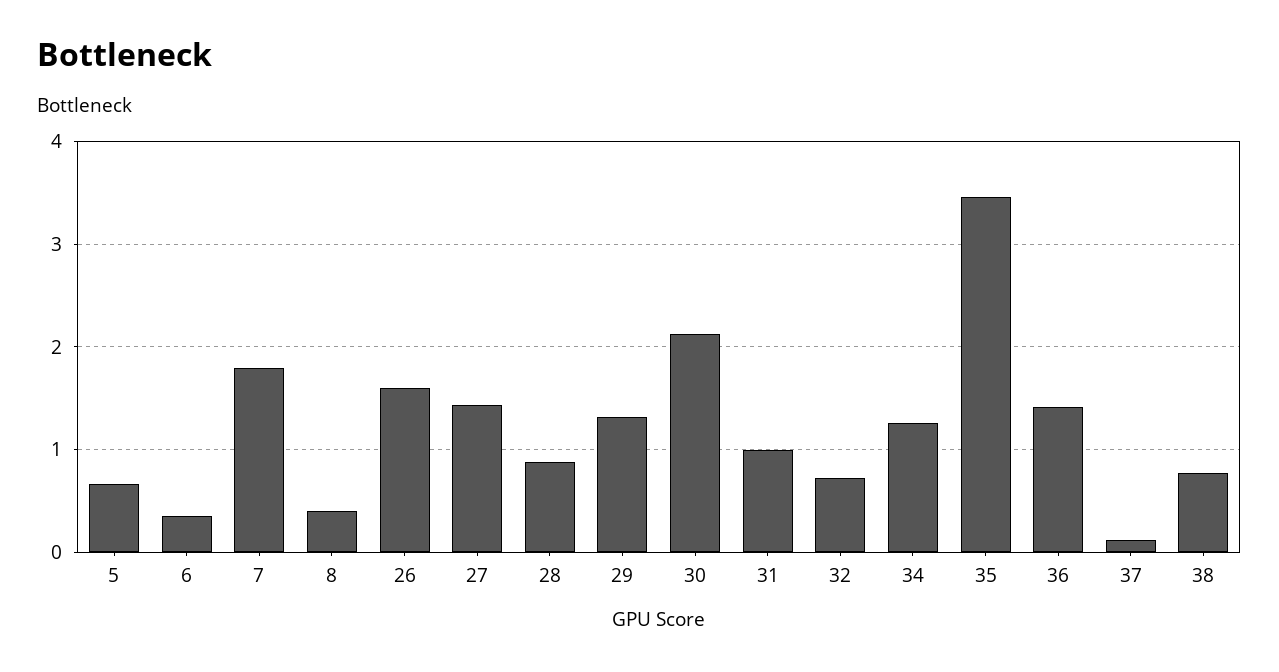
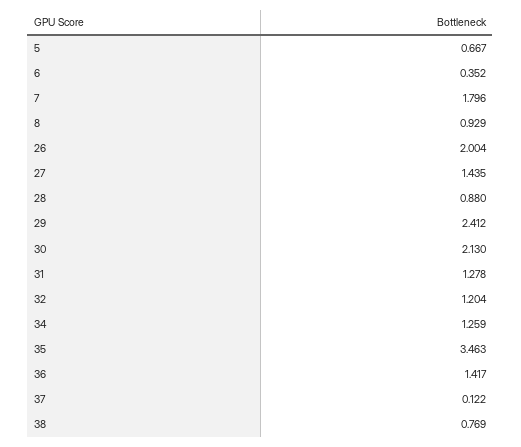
8: 0.4 -> 0.929
26: 1.6 -> 2.004
29: 1.3 -> 2.412
31: 1 -> 1.278
32: 0.7 -> 1.204

